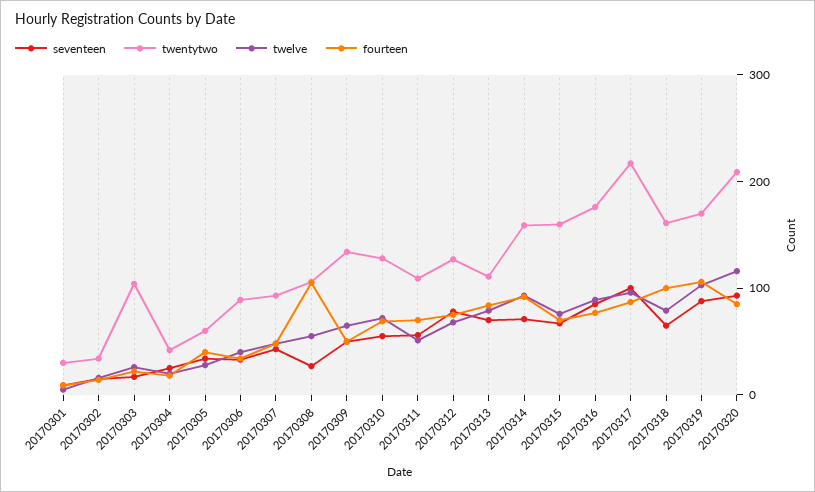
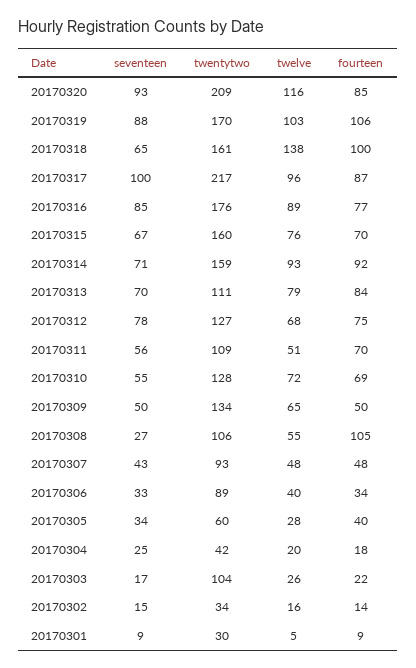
twelve, 20170318: 80 -> 138

